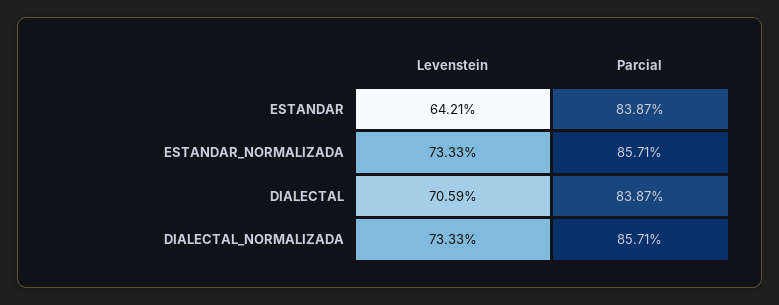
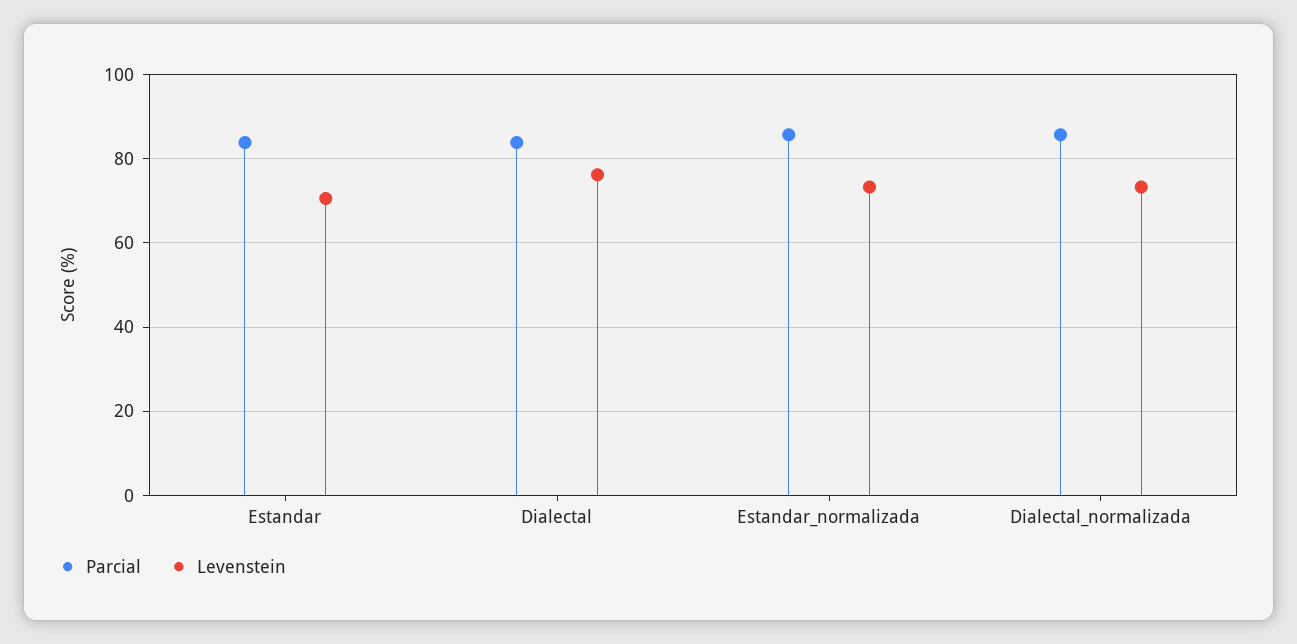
Levenstein, ESTANDAR: 64.21 -> 70
Levenstein, DIALECTAL: 70.59 -> 76

